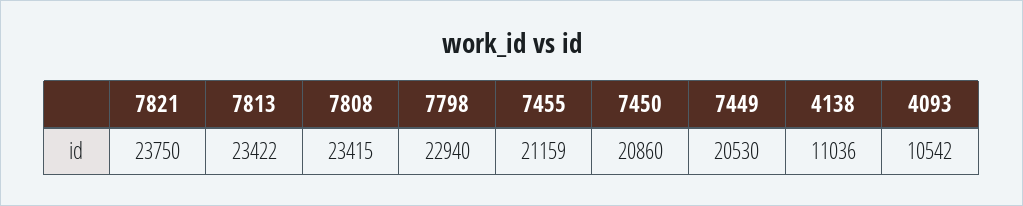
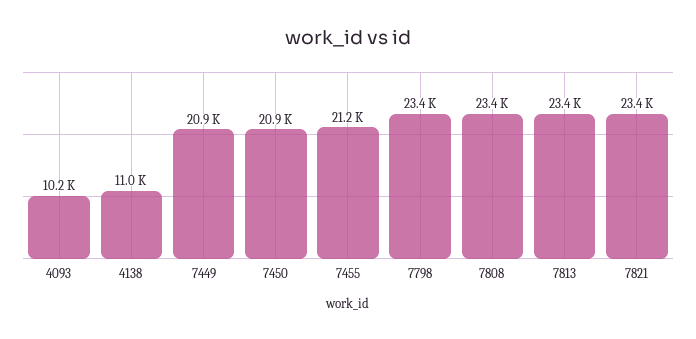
7821: 23750 -> 23400
7798: 22940 -> 23400
7449: 20530 -> 20900
4093: 10542 -> 10200

